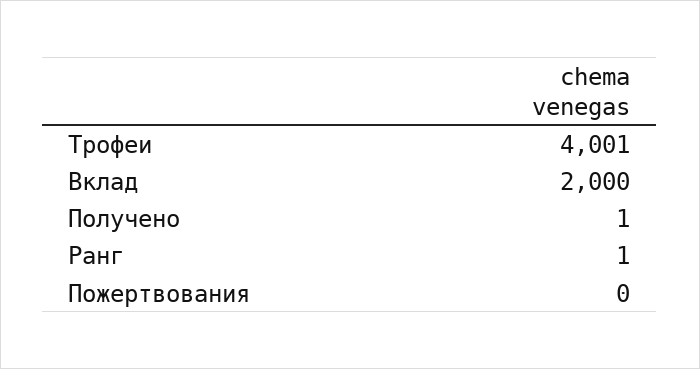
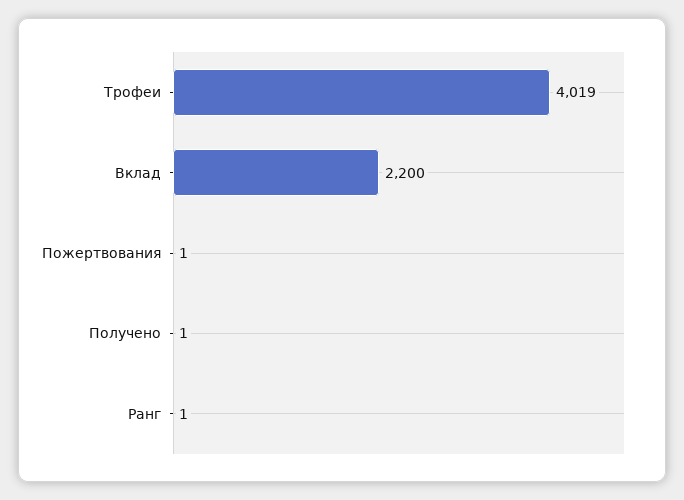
Трофеи: 4001 -> 4019
Вклад: 2000 -> 2200
Пожертвования: 0 -> 1

